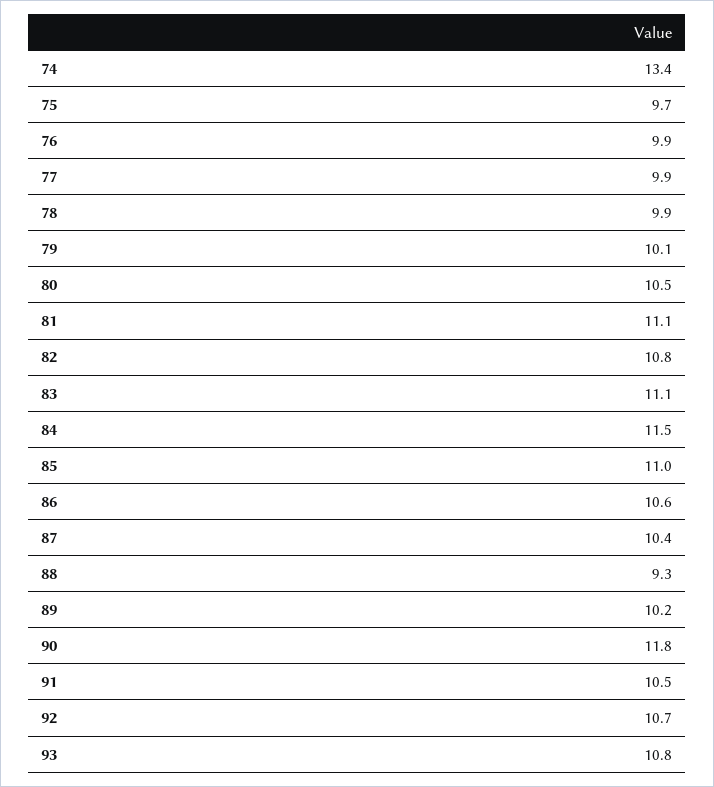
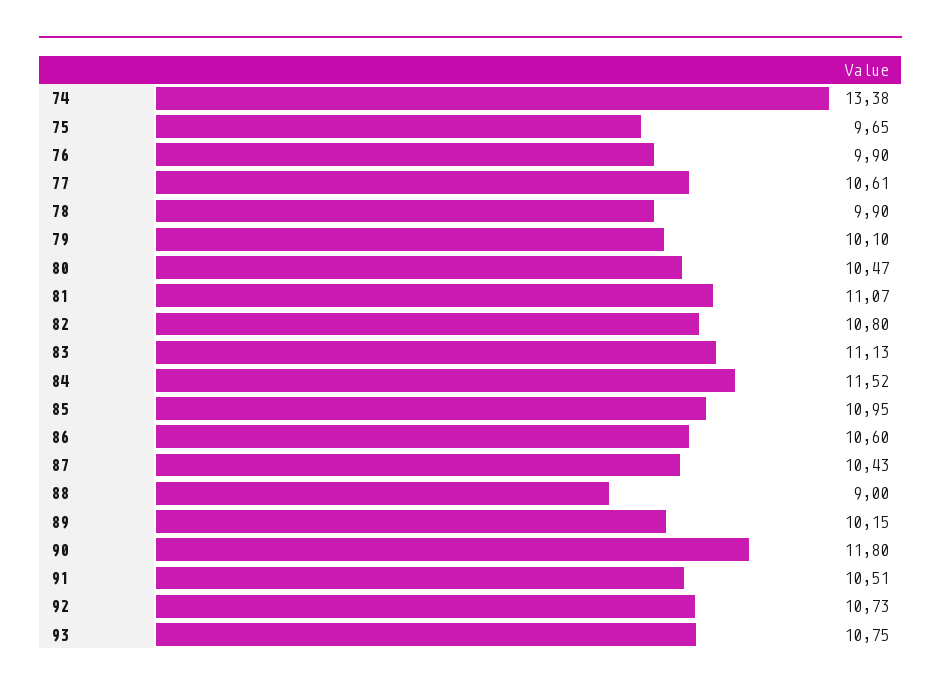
77: 9.9 -> 10.61
88: 9.3 -> 9

